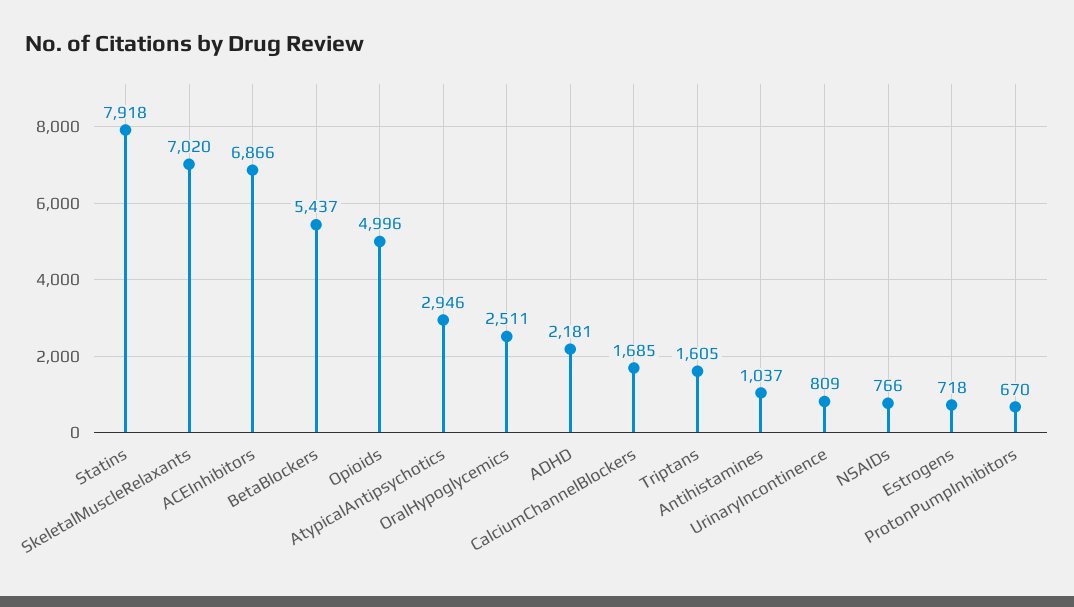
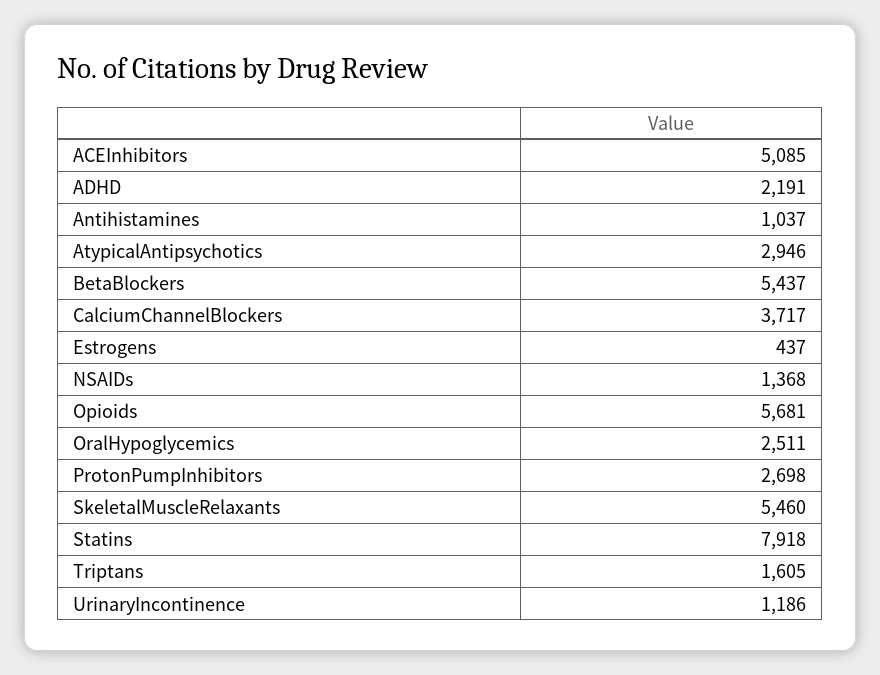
SkeletalMuscleRelaxants: 7020 -> 5460
ACEInhibitors: 6866 -> 5085
Opioids: 4996 -> 5681
ADHD: 2181 -> 2191
CalciumChannelBlockers: 1685 -> 3717
UrinaryIncontinence: 809 -> 1186
NSAIDs: 766 -> 1368
Estrogens: 718 -> 437
ProtonPumpInhibitors: 670 -> 2698

